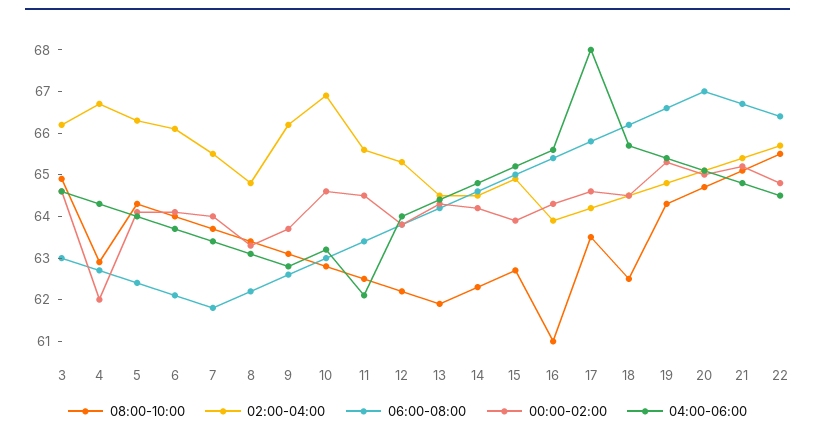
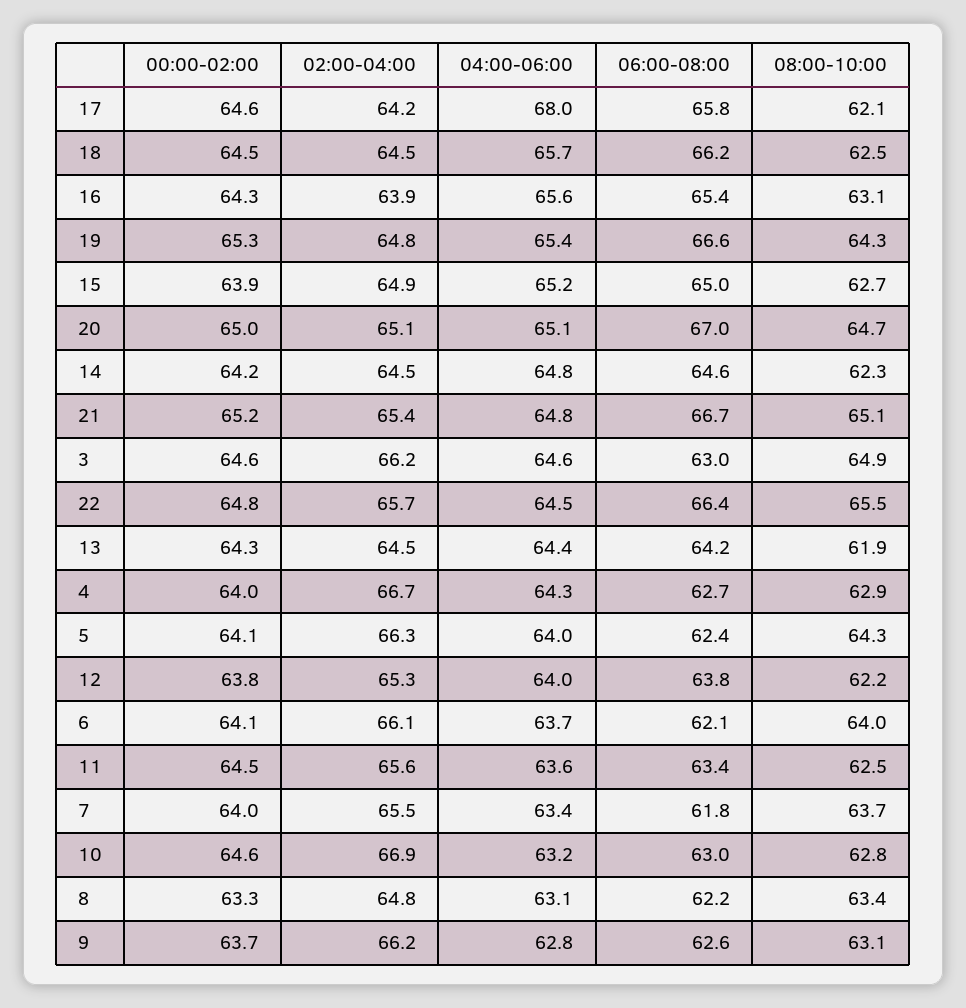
00:00-02:00, 4: 62 -> 64
04:00-06:00, 11: 62 -> 63.6
08:00-10:00, 16: 61 -> 63.1
08:00-10:00, 17: 63.5 -> 62.1

